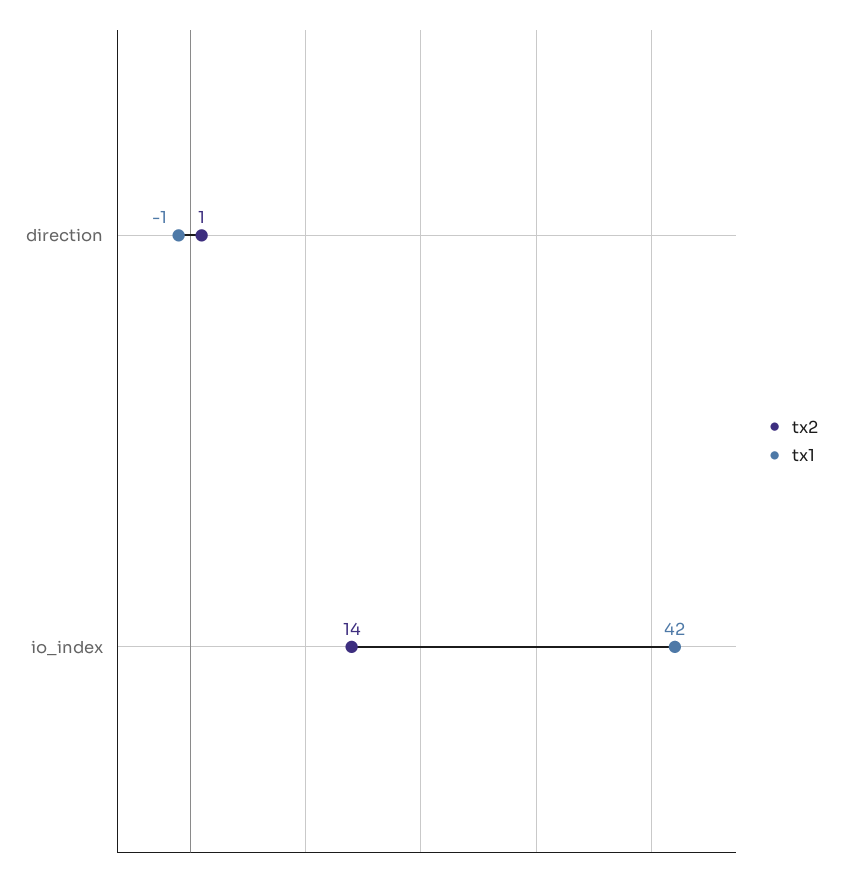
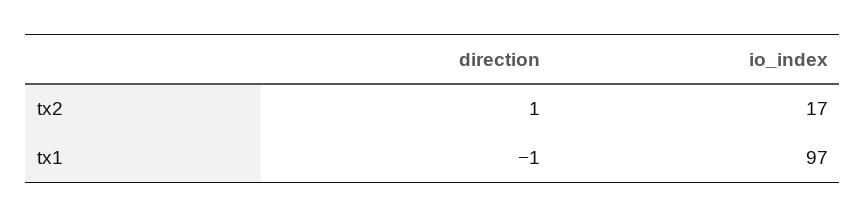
tx2, io_index: 14 -> 17
tx1, io_index: 42 -> 97

